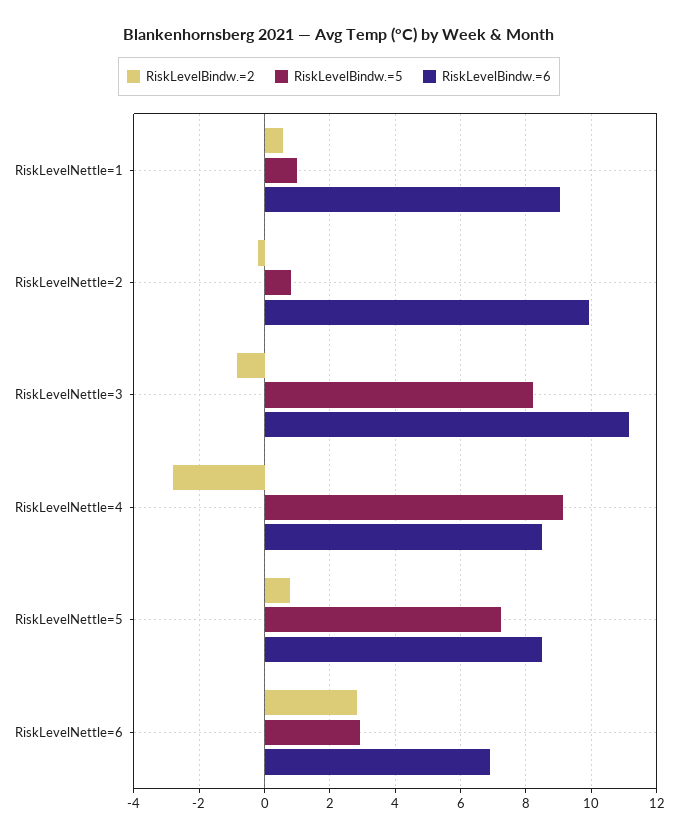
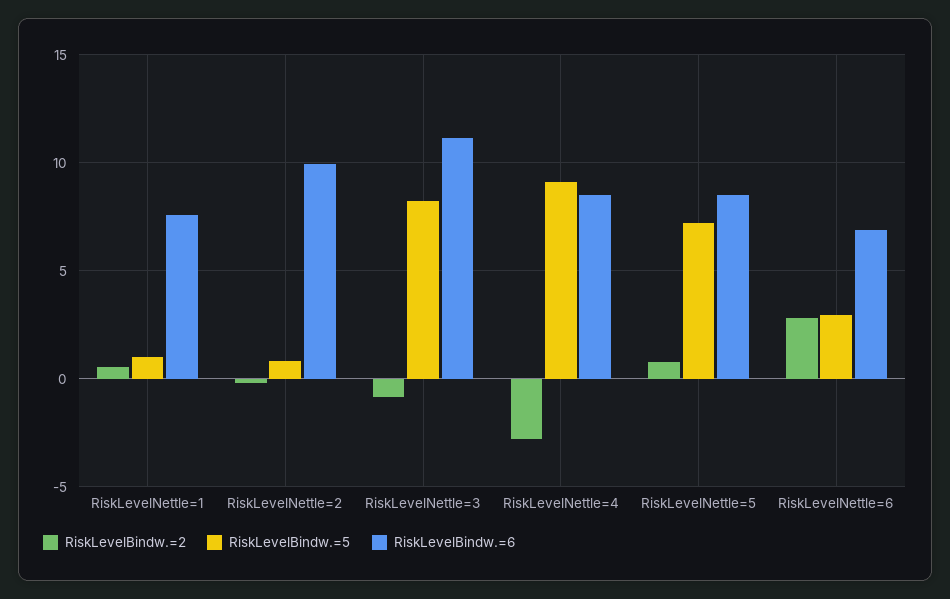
RiskLevelBindw.=6, RiskLevelNettle=1: 9 -> 7.5

